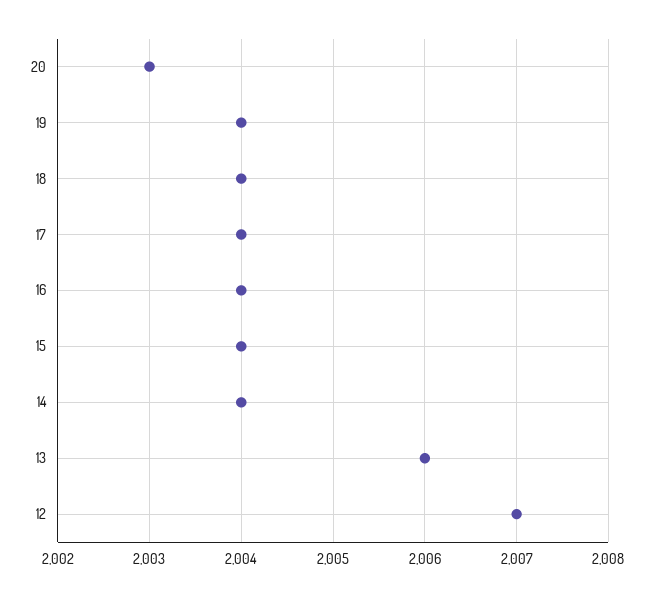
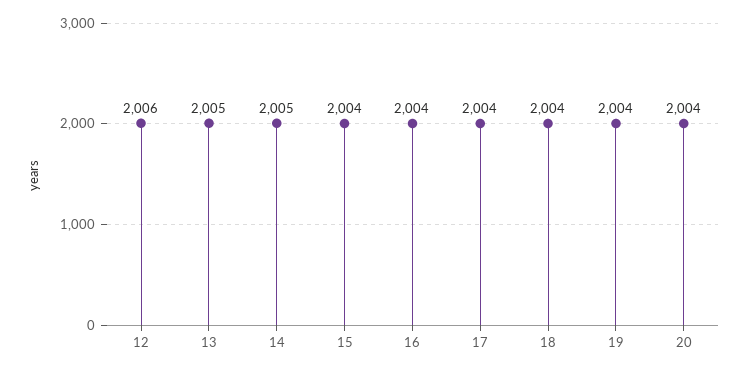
20: 2003 -> 2004
14: 2004 -> 2005
13: 2006 -> 2005
12: 2007 -> 2006

